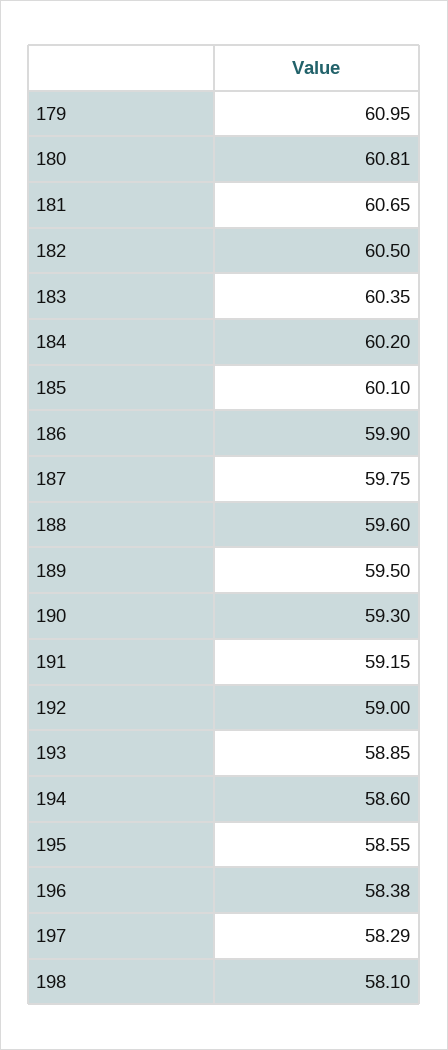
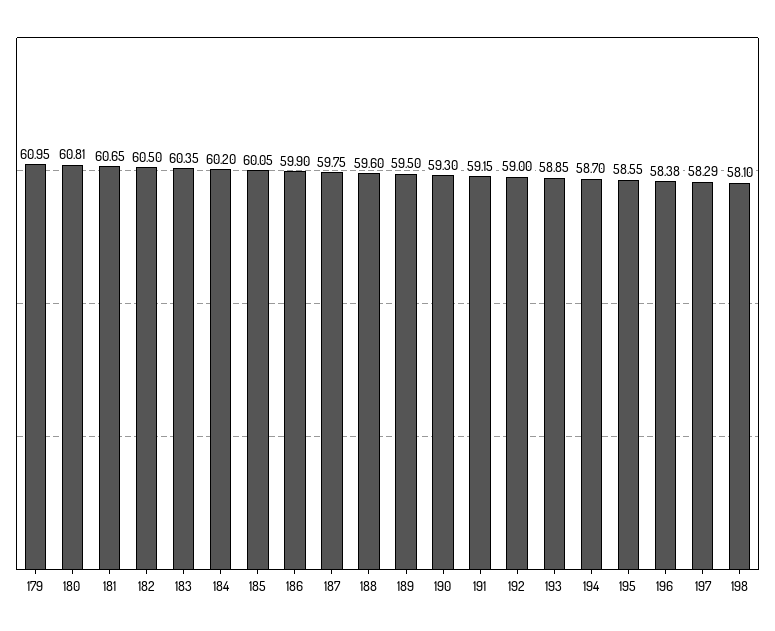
185: 60.1 -> 60.05
194: 58.6 -> 58.7

